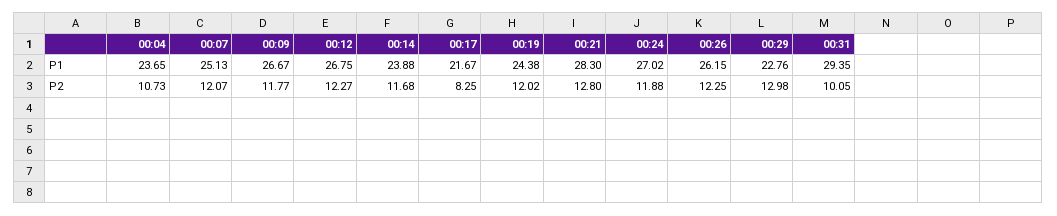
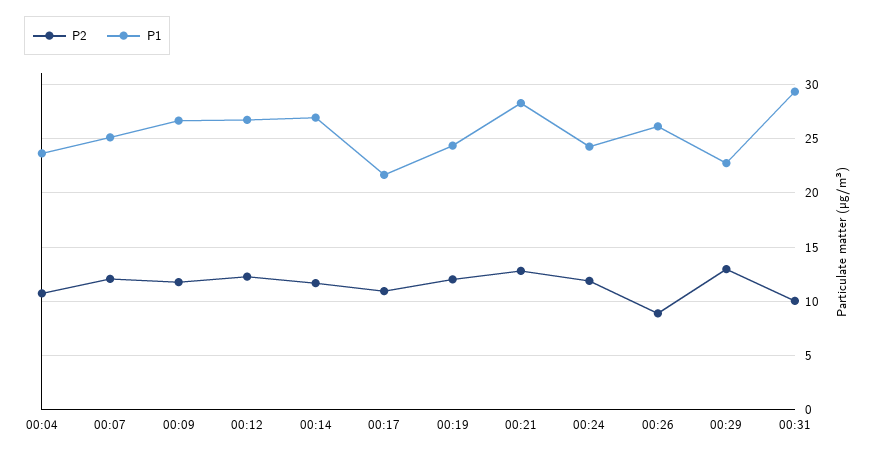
P1, 00:14: 23.88 -> 27
P1, 00:24: 27.02 -> 24
P2, 00:17: 8.25 -> 11
P2, 00:26: 12.25 -> 9

